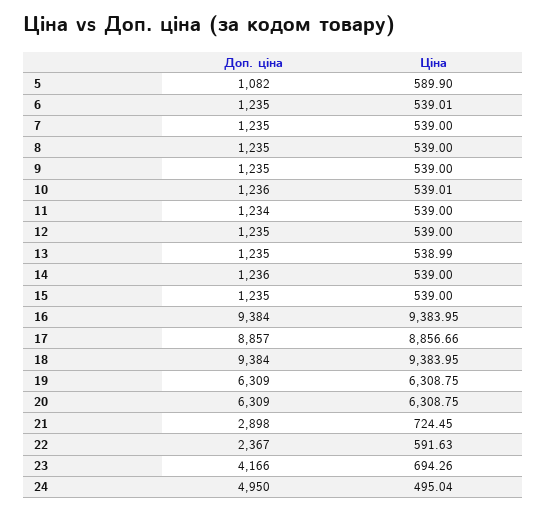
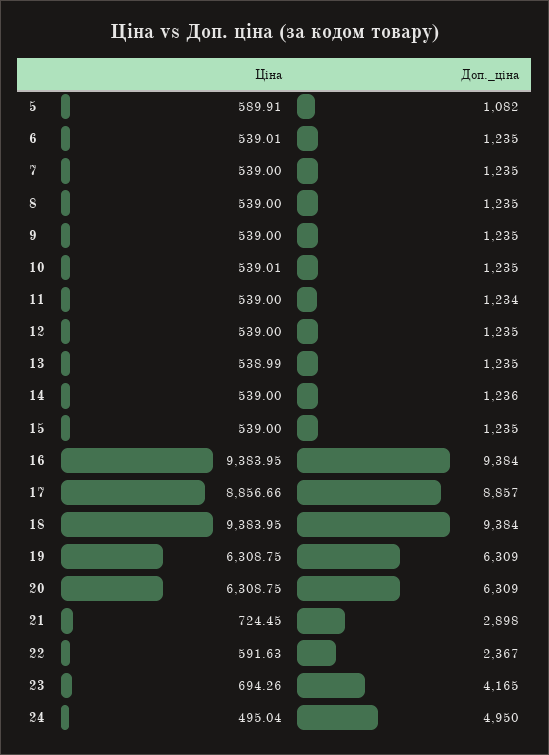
Ціна, 5: 589.9 -> 589.91
Доп. ціна, 10: 1236 -> 1235
Доп. ціна, 23: 4166 -> 4165

